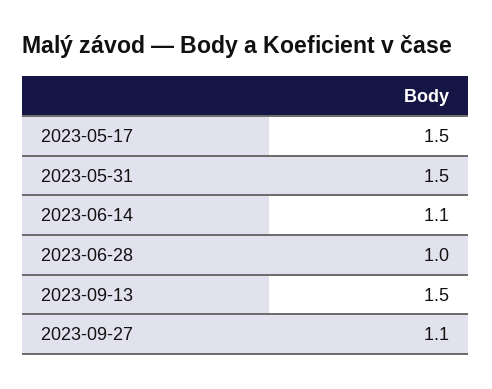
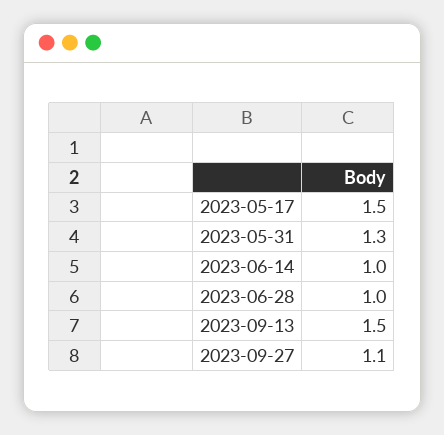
2023-05-31: 1.5 -> 1.3
2023-06-14: 1.1 -> 1

